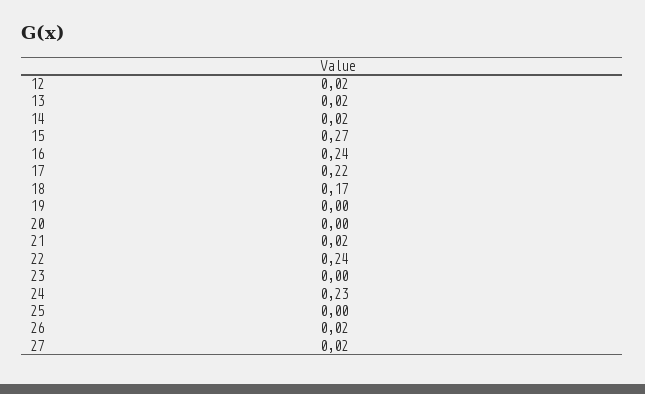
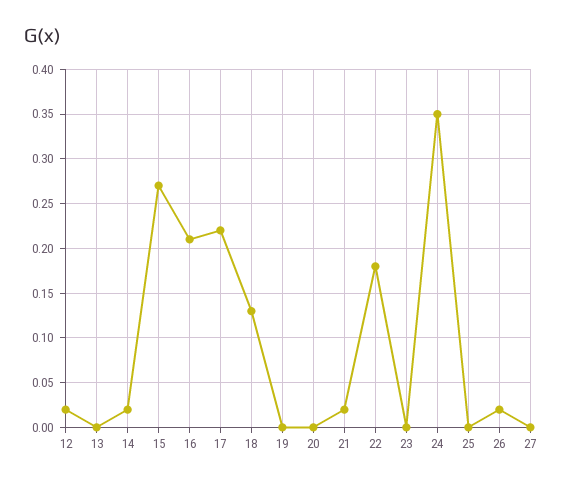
13: 0.02 -> 0
16: 0.24 -> 0.21
18: 0.17 -> 0.13
22: 0.24 -> 0.18
24: 0.23 -> 0.35
27: 0.02 -> 0

